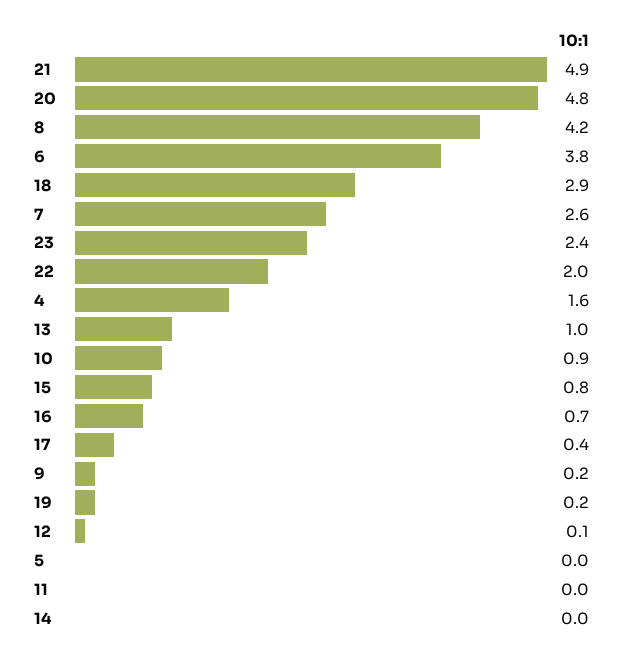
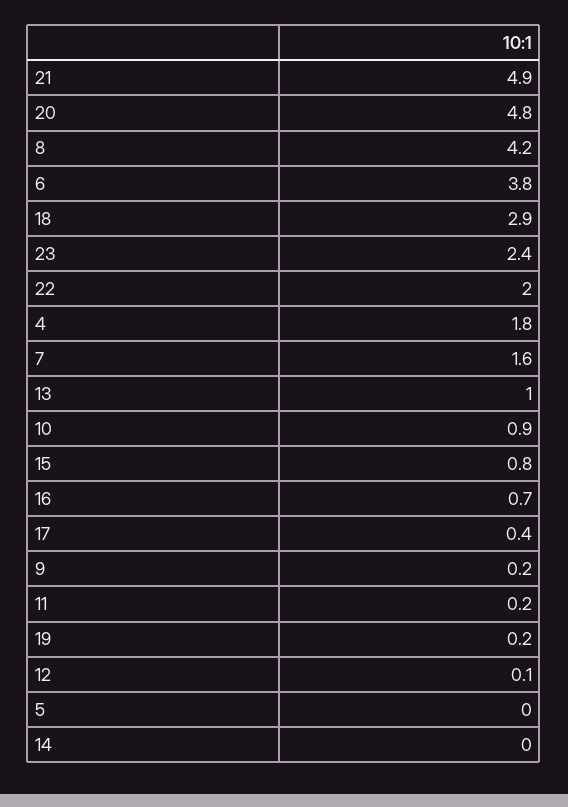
7: 2.6 -> 1.6
4: 1.6 -> 1.8
11: 0 -> 0.2

